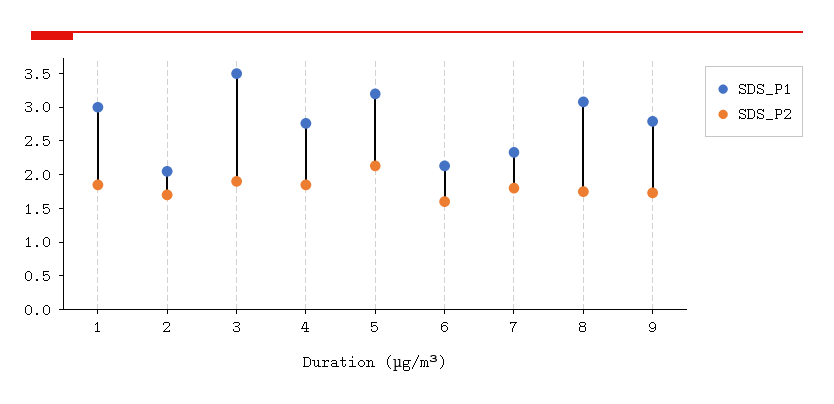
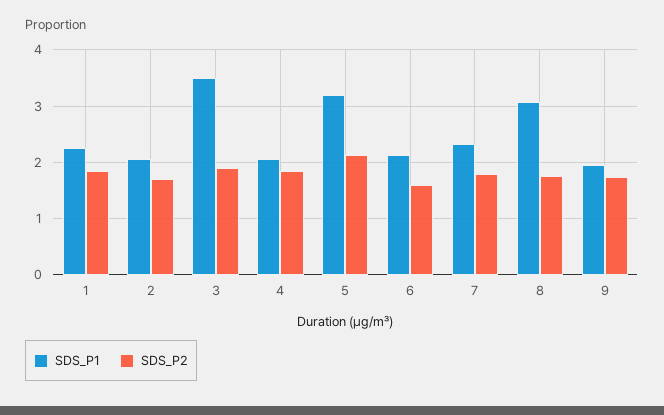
SDS_P1, 1: 3 -> 2.2
SDS_P1, 4: 2.75 -> 2
SDS_P1, 9: 2.75 -> 2

